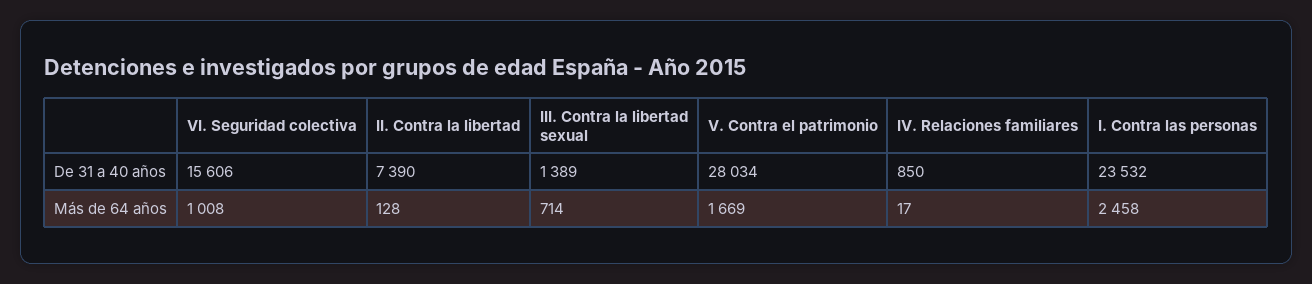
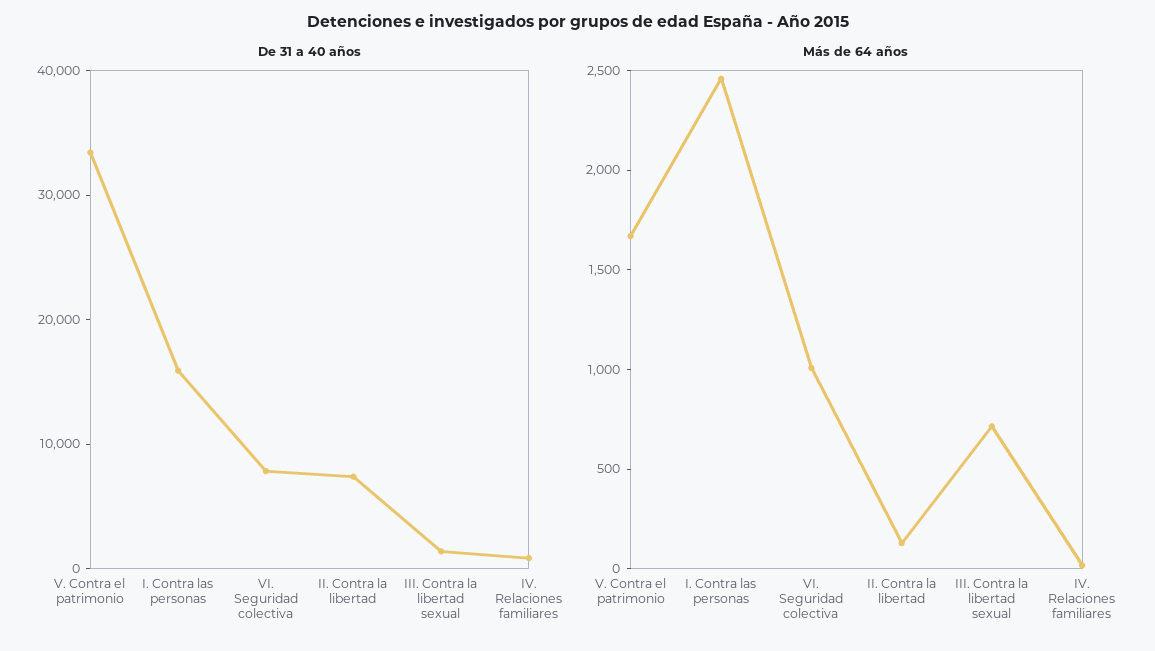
De 31 a 40 años, VI. Seguridad colectiva: 15606 -> 8000
De 31 a 40 años, V. Contra el patrimonio: 28034 -> 34000
De 31 a 40 años, I. Contra las personas: 23532 -> 16000

